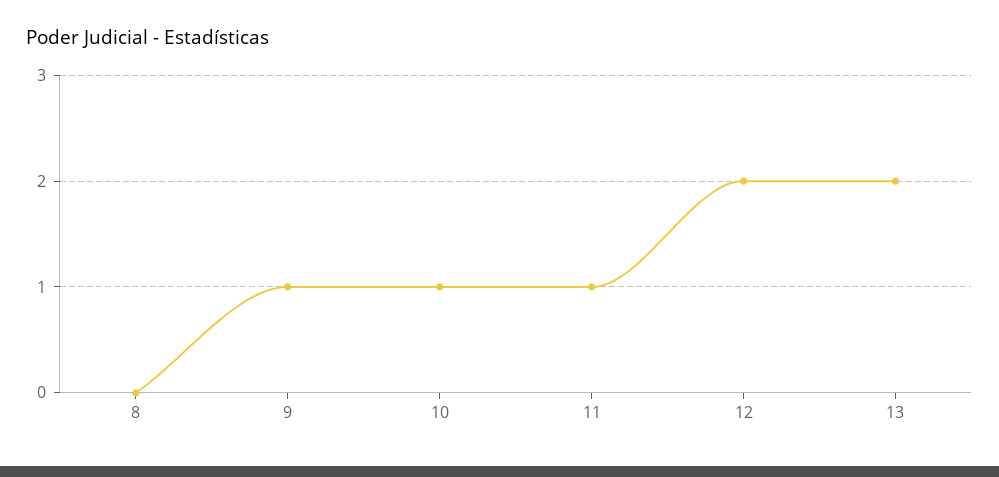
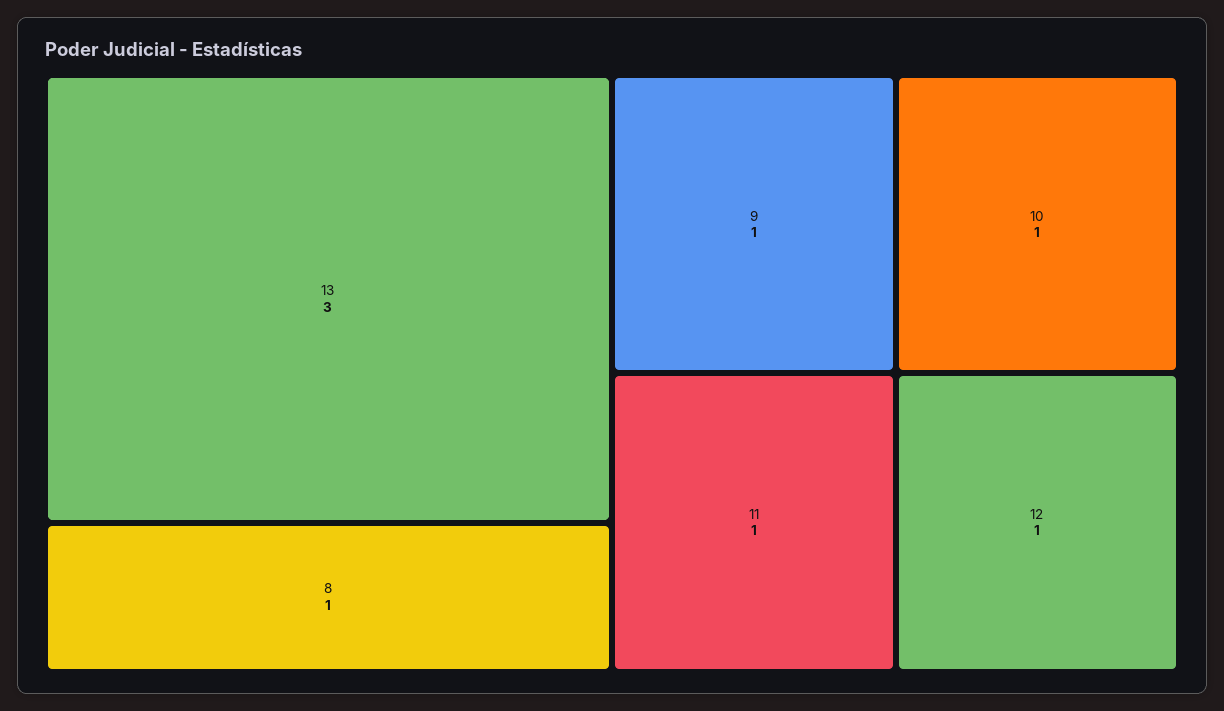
8: 0 -> 1
12: 2 -> 1
13: 2 -> 3

